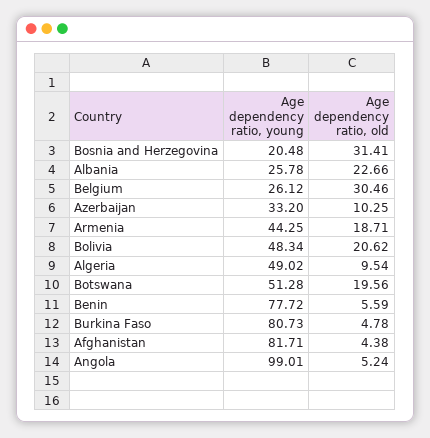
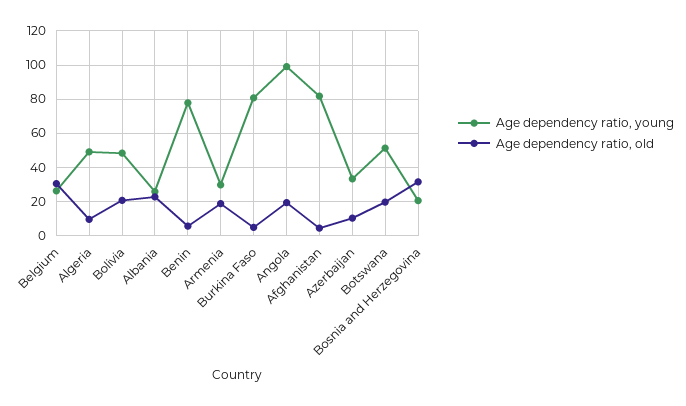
Age dependency ratio, young, Armenia: 44.25 -> 30
Age dependency ratio, old, Angola: 5.24 -> 20

